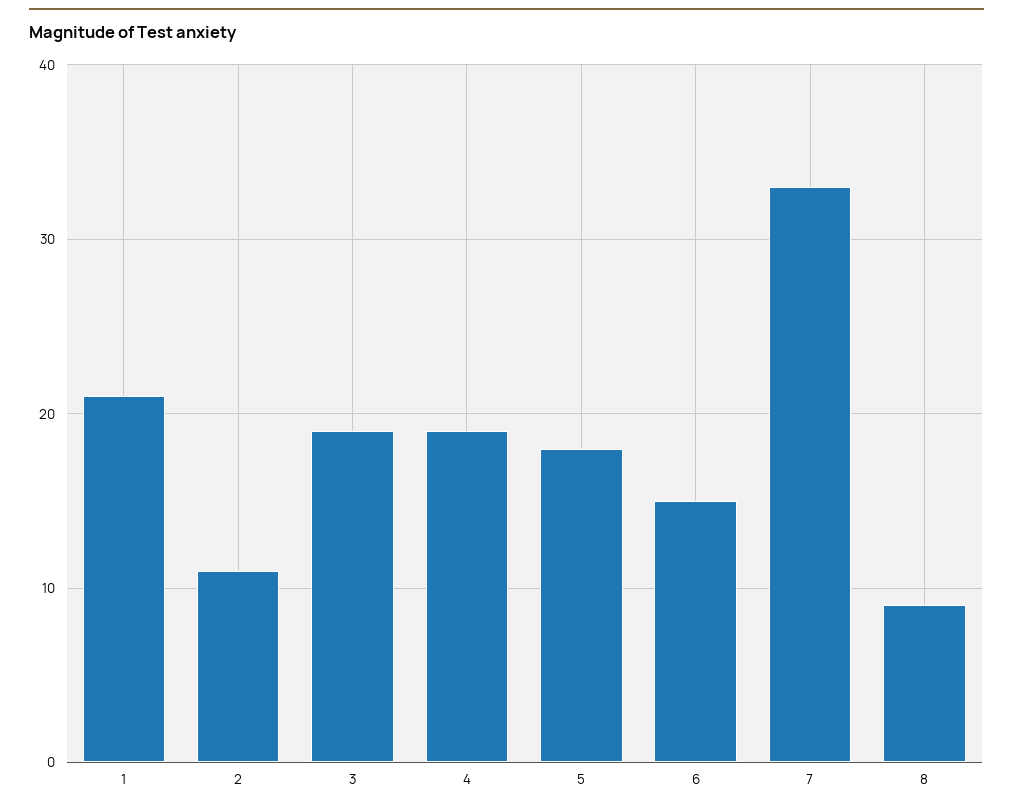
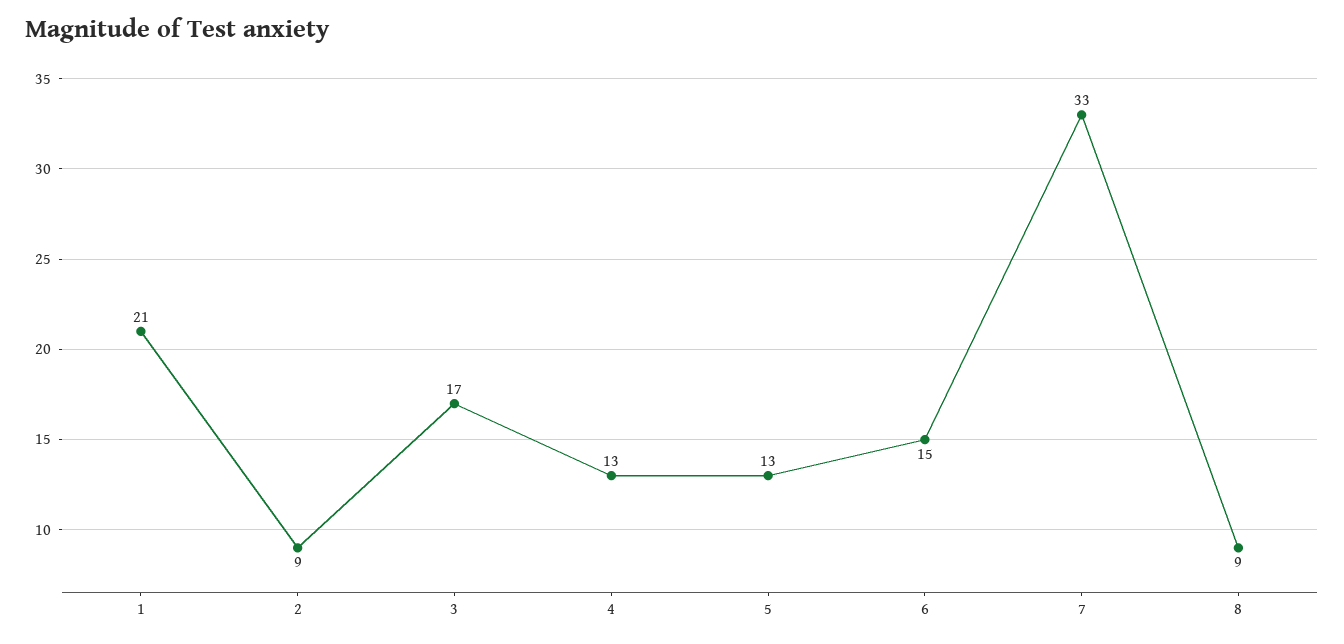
2: 11 -> 9
3: 19 -> 17
4: 19 -> 13
5: 18 -> 13

